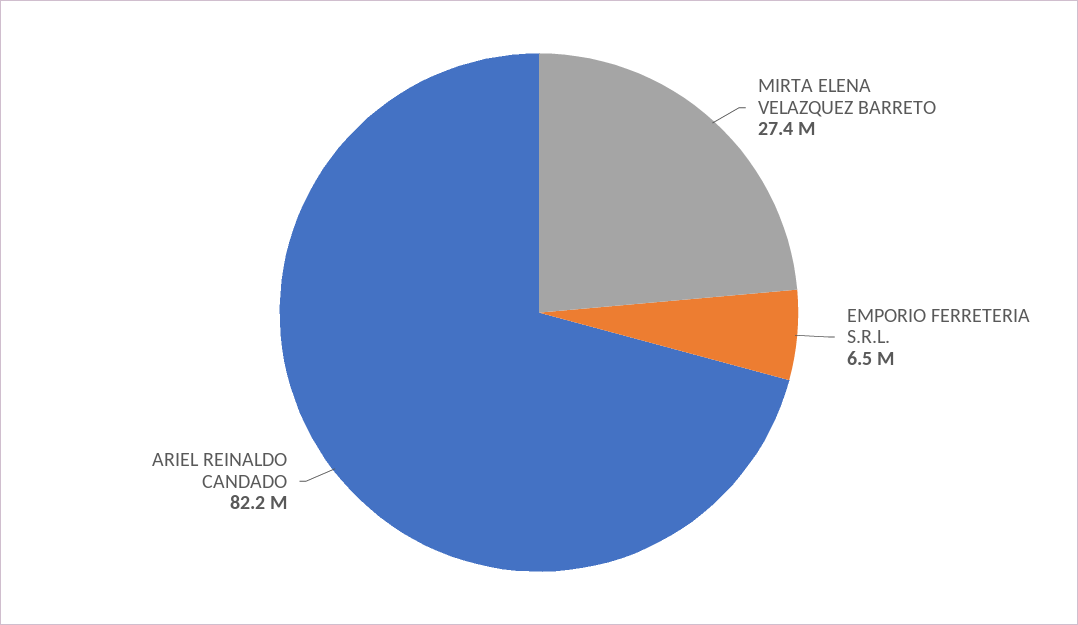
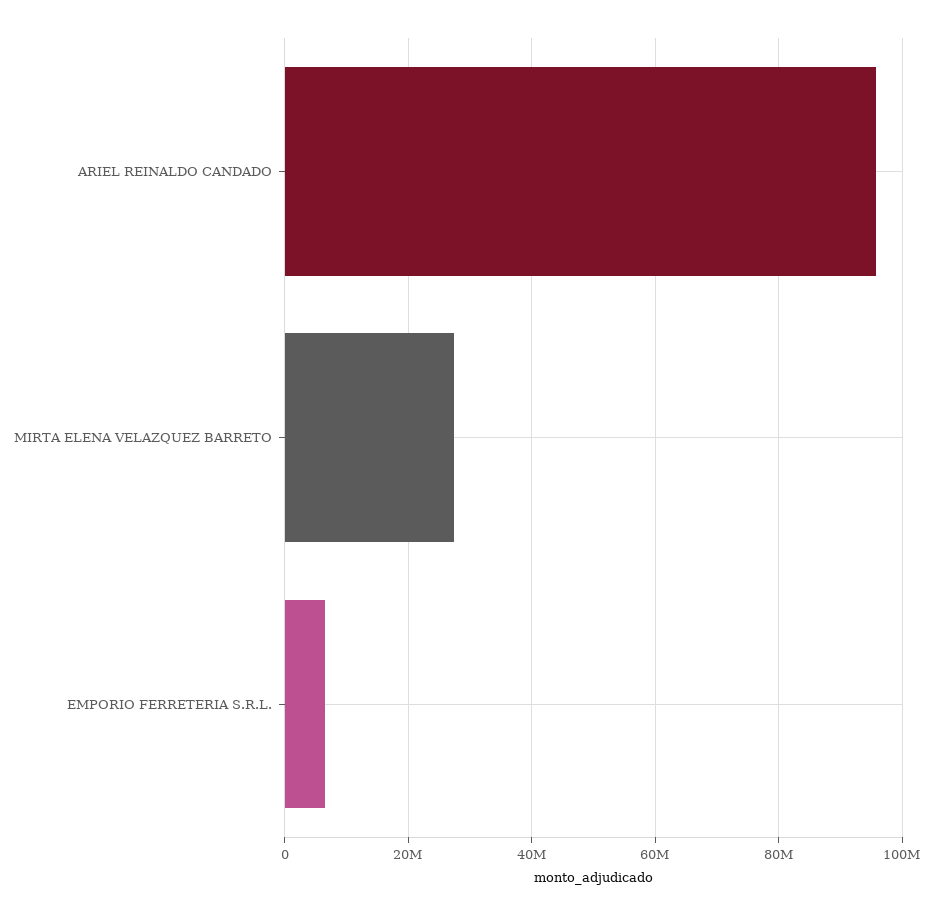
ARIEL REINALDO CANDADO: 82200000 -> 96000000

